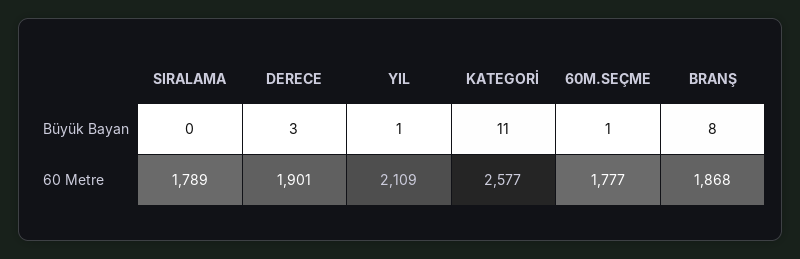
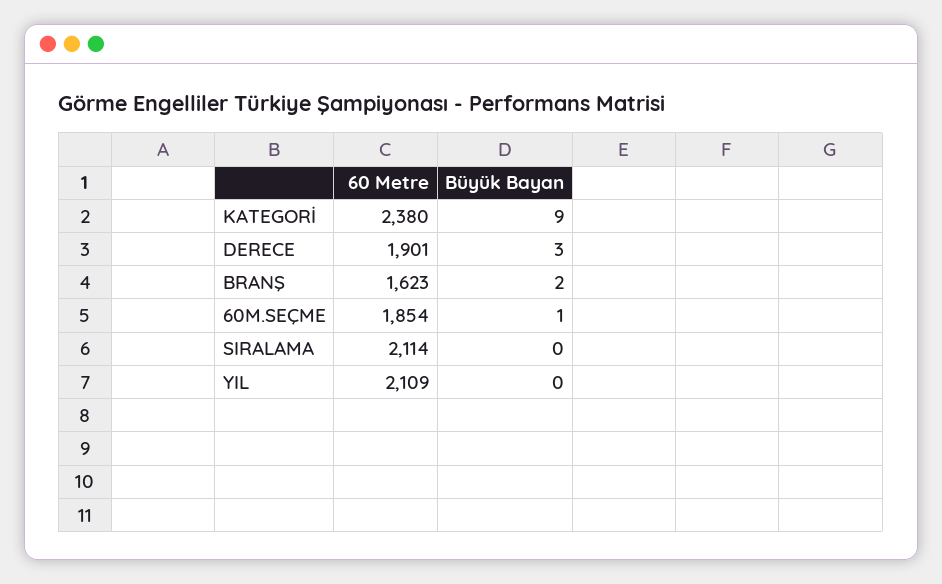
YIL, Büyük Bayan: 1 -> 0
KATEGORİ, Büyük Bayan: 11 -> 9
BRANŞ, Büyük Bayan: 8 -> 2
SIRALAMA, 60 Metre: 1789 -> 2114
KATEGORİ, 60 Metre: 2577 -> 2380
60M.SEÇME, 60 Metre: 1777 -> 1854
BRANŞ, 60 Metre: 1868 -> 1623

